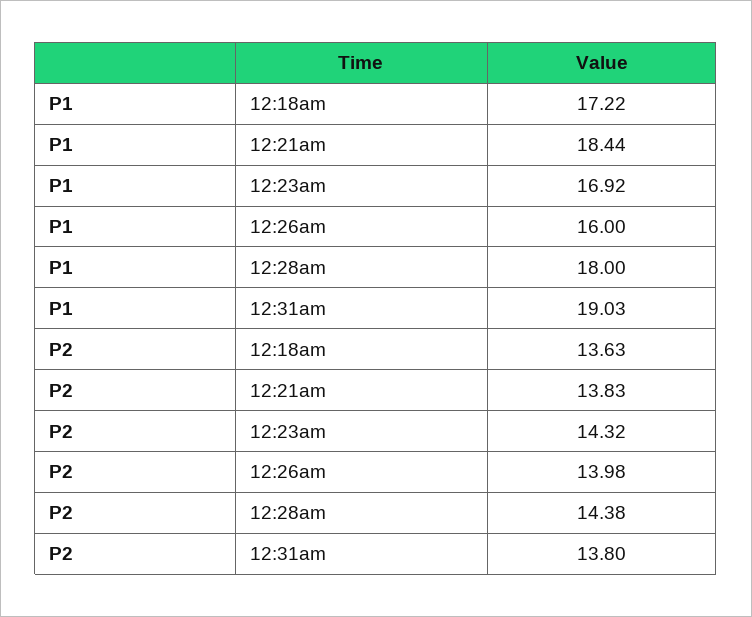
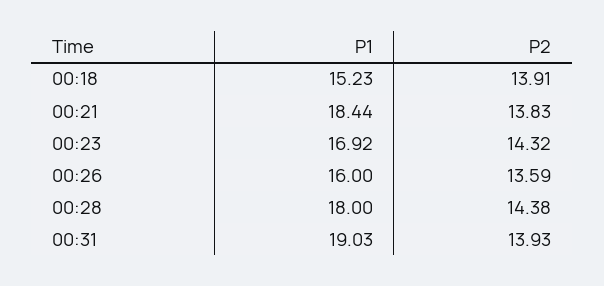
P1, 12:18am: 17.22 -> 15.23
P2, 12:18am: 13.63 -> 13.91
P2, 12:26am: 13.98 -> 13.59
P2, 12:31am: 13.8 -> 13.93

